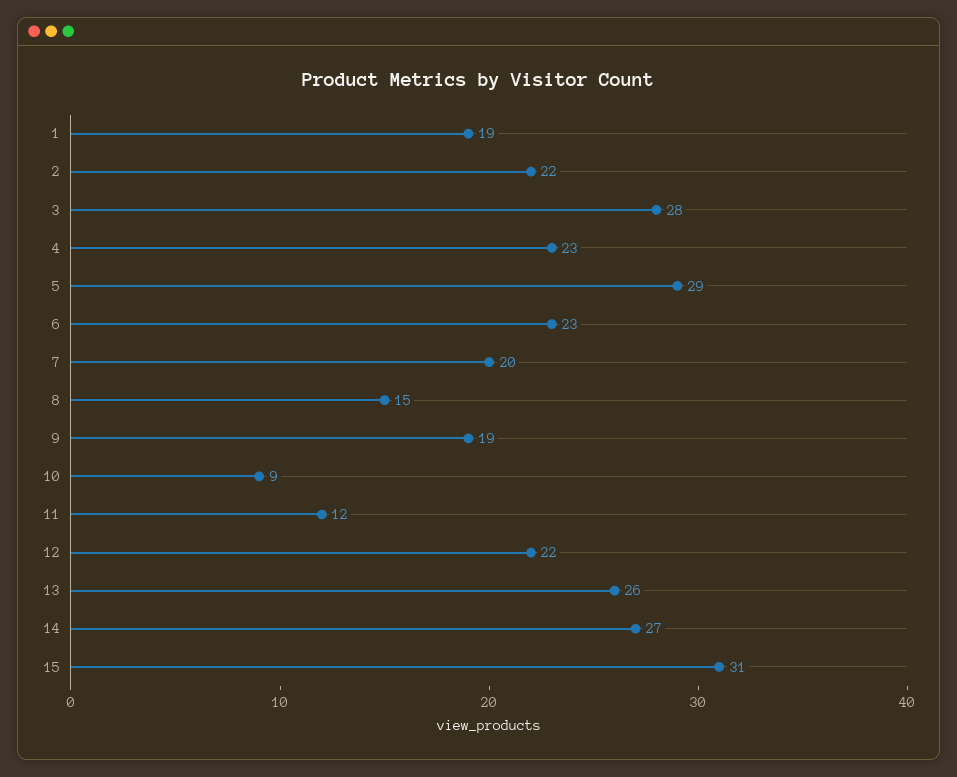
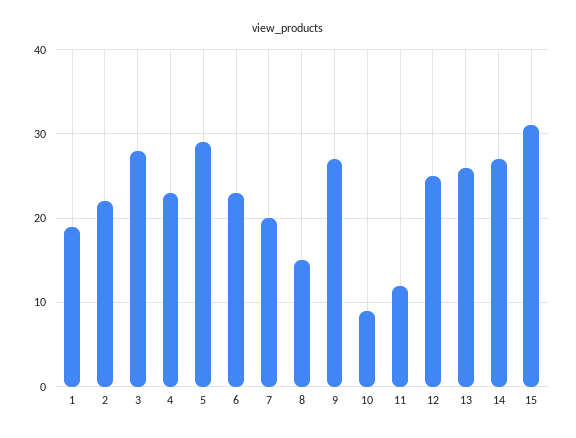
9: 19 -> 27
12: 22 -> 25

